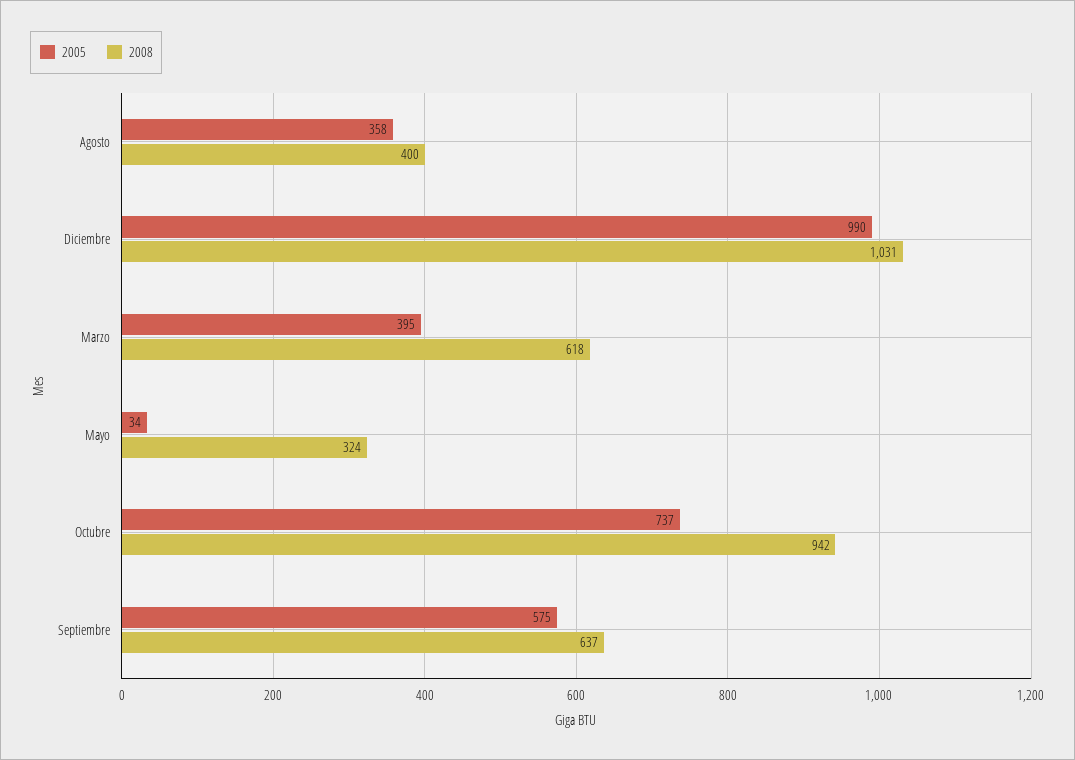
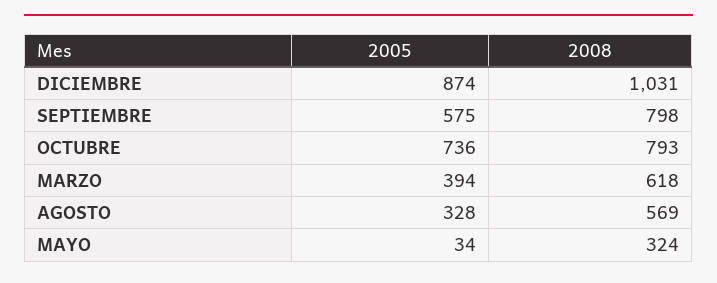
2005, Agosto: 358 -> 328
2008, Agosto: 400 -> 569
2005, Diciembre: 990 -> 874
2005, Marzo: 395 -> 394
2005, Octubre: 737 -> 736
2008, Octubre: 942 -> 793
2008, Septiembre: 637 -> 798

